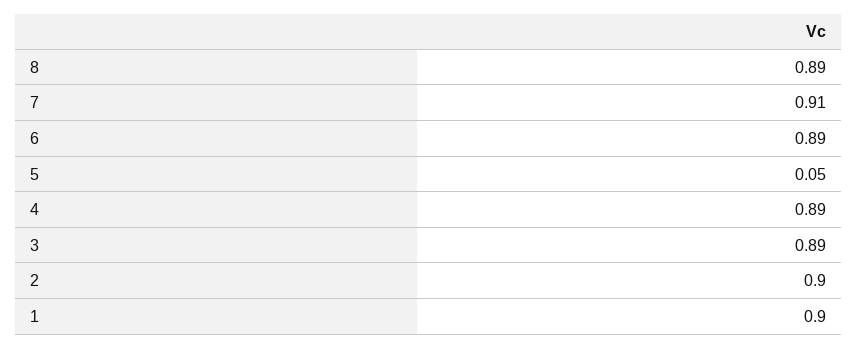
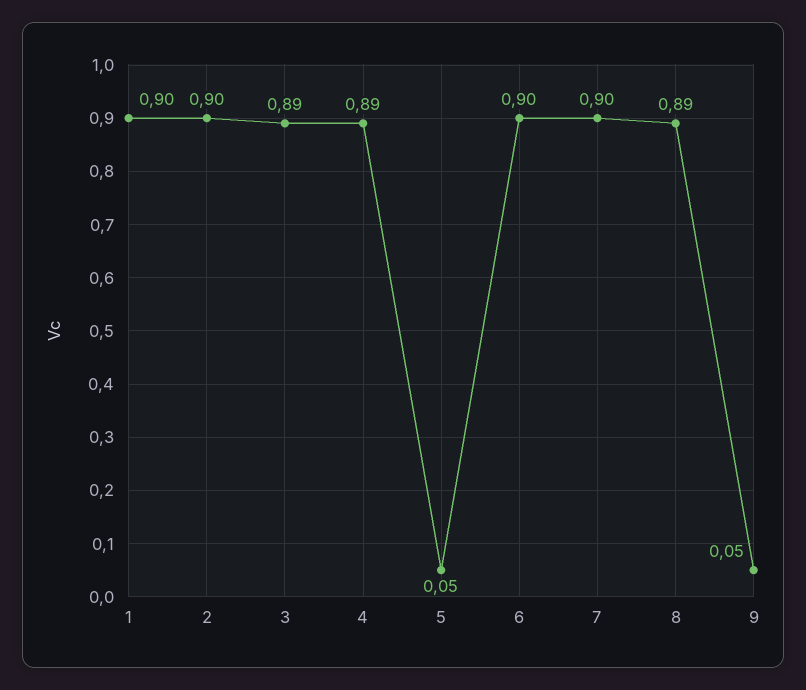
7: 0.91 -> 0.9
6: 0.89 -> 0.9
9: none -> 0.05

